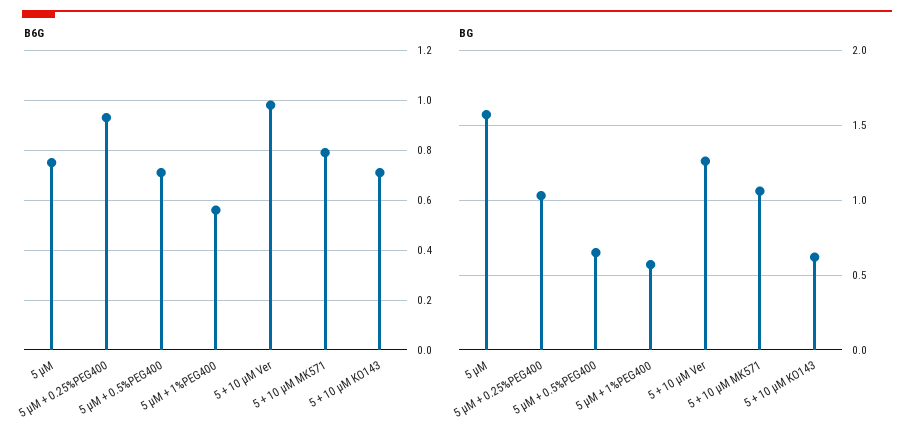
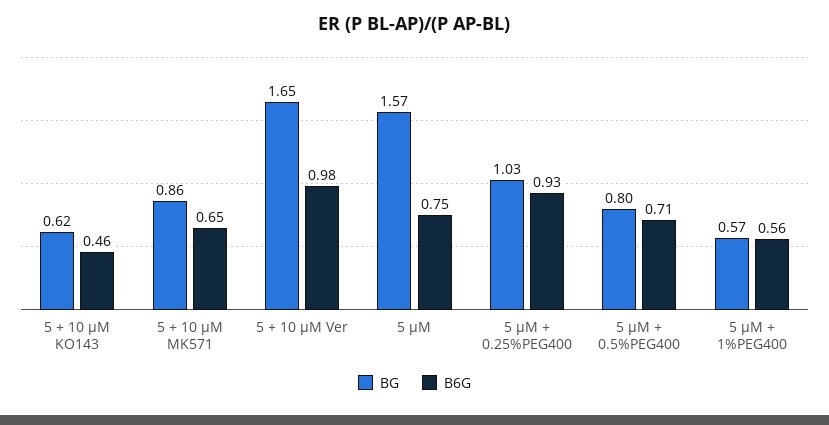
B6G, 5 + 10 µM MK571: 0.8 -> 0.65
B6G, 5 + 10 µM KO143: 0.7 -> 0.46
BG, 5 µM + 0.5%PEG400: 0.65 -> 0.8
BG, 5 + 10 µM Ver: 1.25 -> 1.65
BG, 5 + 10 µM MK571: 1.05 -> 0.86

